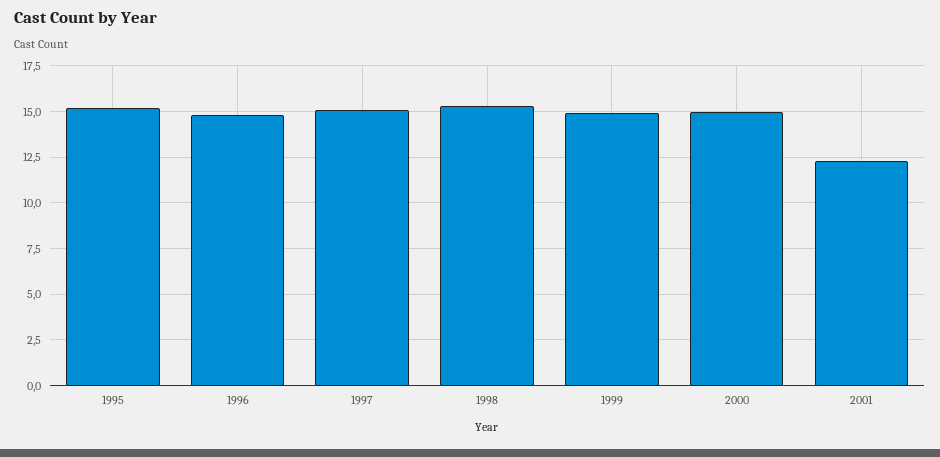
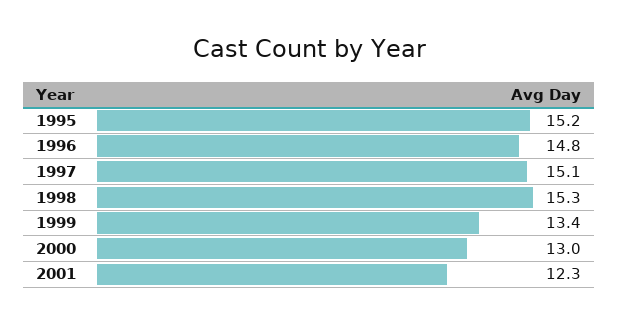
1999: 15 -> 13.4
2000: 15 -> 13

